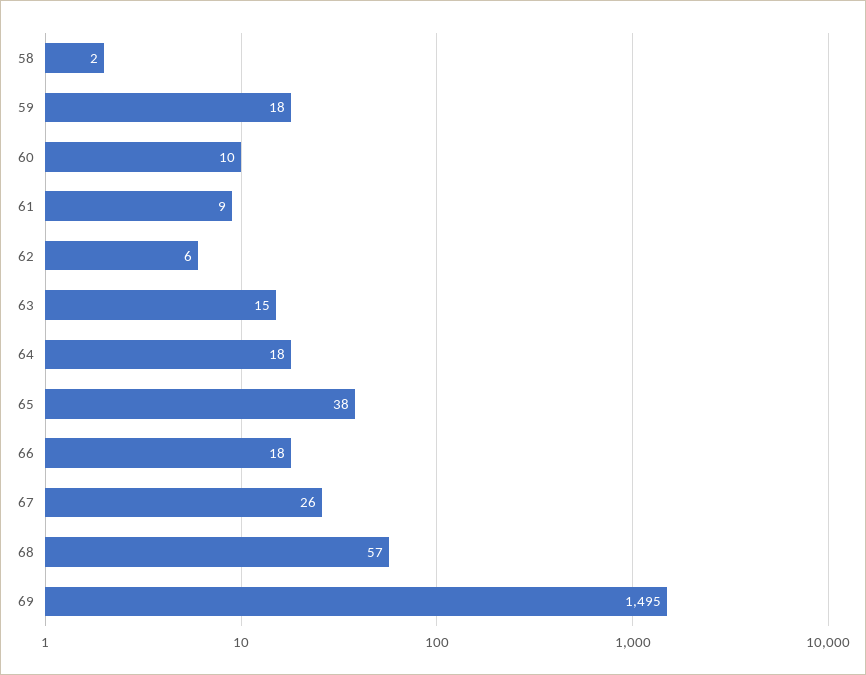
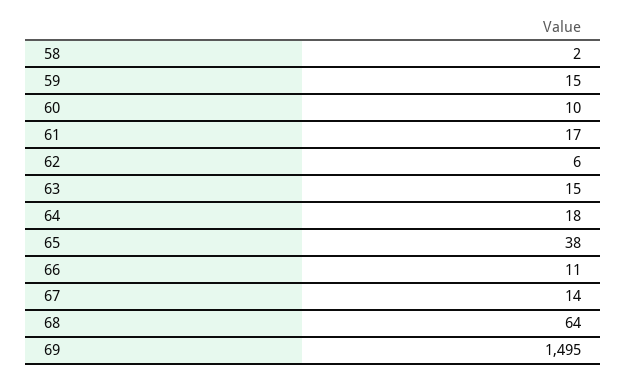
59: 18 -> 15
61: 9 -> 17
66: 18 -> 11
67: 26 -> 14
68: 57 -> 64

